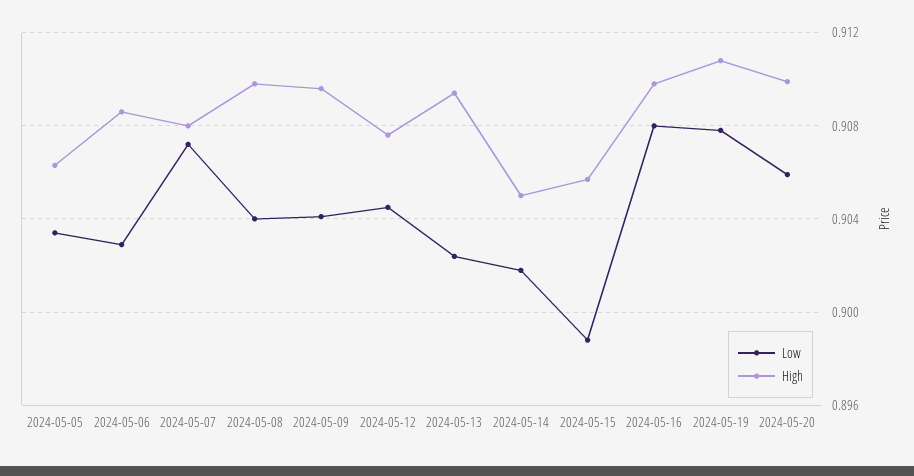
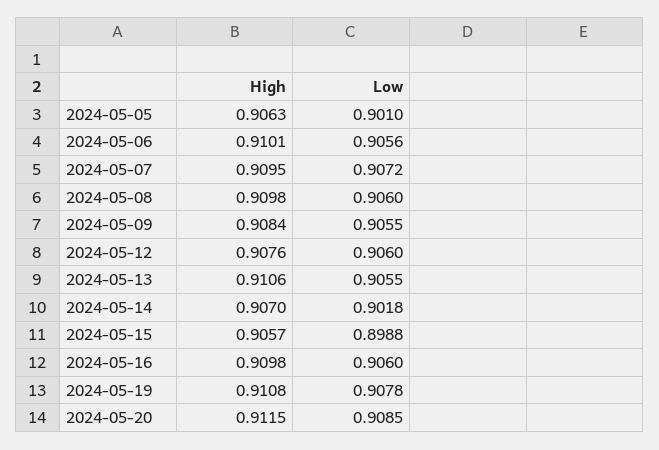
Low, 2024-05-05: 0.9035 -> 0.901
Low, 2024-05-06: 0.903 -> 0.9056
High, 2024-05-06: 0.9085 -> 0.9101
High, 2024-05-07: 0.908 -> 0.9095
Low, 2024-05-08: 0.904 -> 0.906
Low, 2024-05-09: 0.904 -> 0.9055
High, 2024-05-09: 0.9095 -> 0.9084
Low, 2024-05-12: 0.9045 -> 0.906
Low, 2024-05-13: 0.9025 -> 0.9055
High, 2024-05-13: 0.9095 -> 0.9106
High, 2024-05-14: 0.905 -> 0.907
Low, 2024-05-16: 0.908 -> 0.906
Low, 2024-05-20: 0.906 -> 0.9085
High, 2024-05-20: 0.91 -> 0.9115

